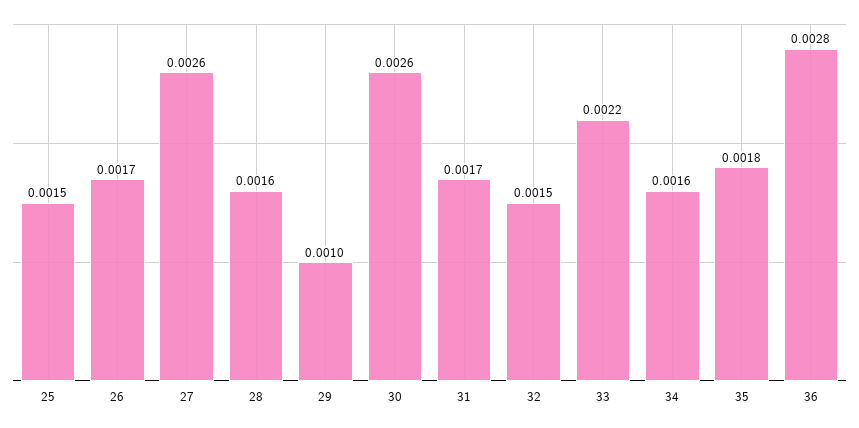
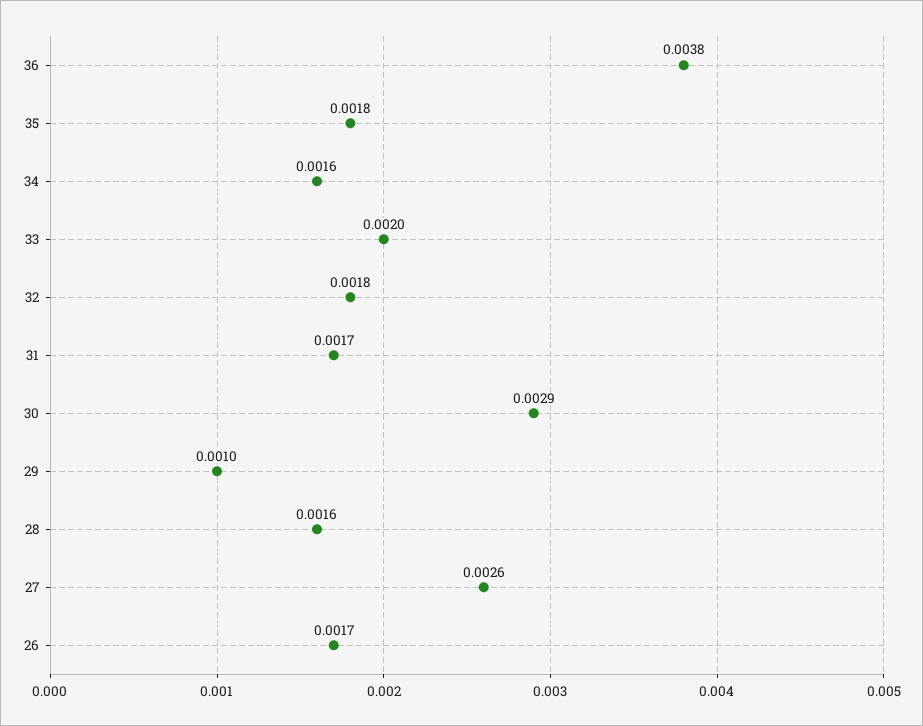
25: 0.0015 -> none
30: 0.0026 -> 0.0029
32: 0.0015 -> 0.0018
33: 0.0022 -> 0.002
36: 0.0028 -> 0.0038

